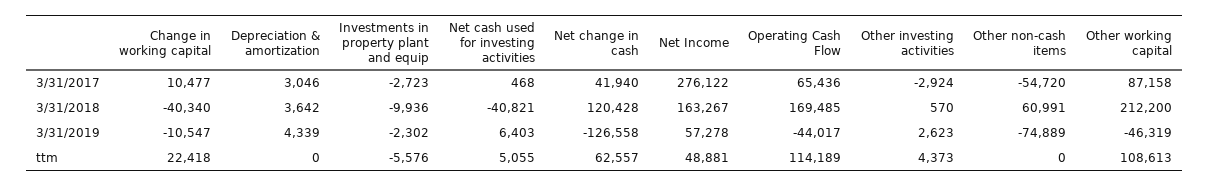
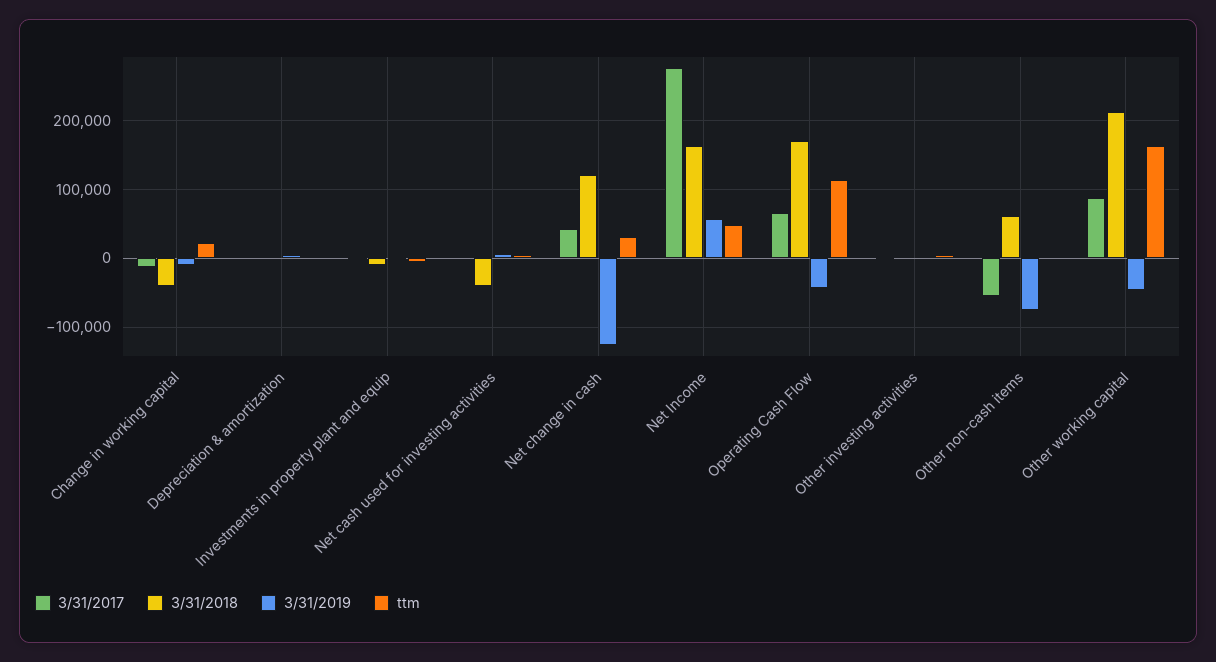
3/31/2017, Change in working capital: 10477 -> -10000
ttm, Net change in cash: 62557 -> 30000
ttm, Other working capital: 108613 -> 160000

